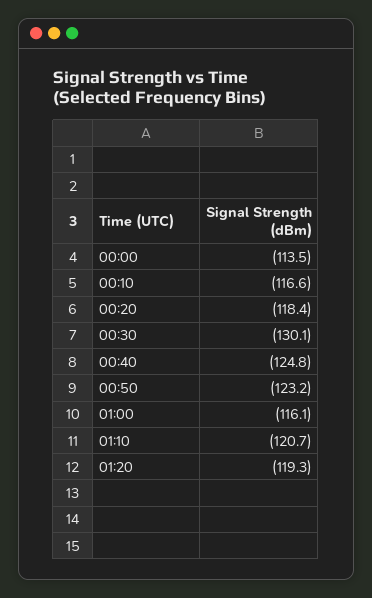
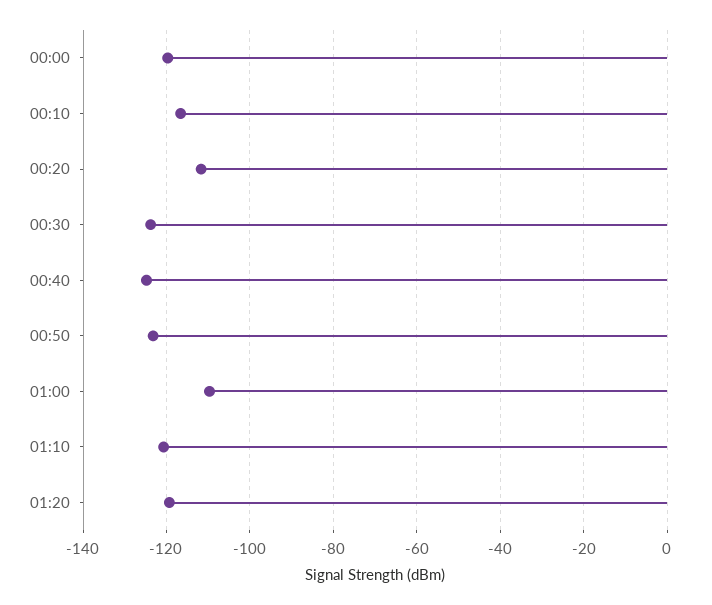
00:00: -113.5 -> -120
00:20: -118.4 -> -112
00:30: -130.1 -> -124
01:00: -116.1 -> -110

